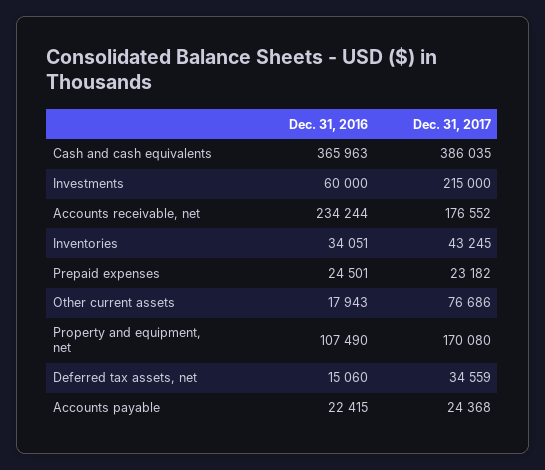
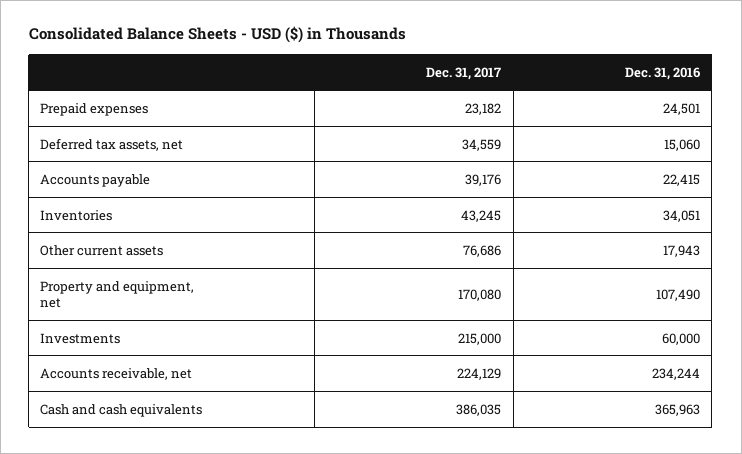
Dec. 31, 2017, Accounts receivable, net: 176552 -> 224129
Dec. 31, 2017, Accounts payable: 24368 -> 39176

